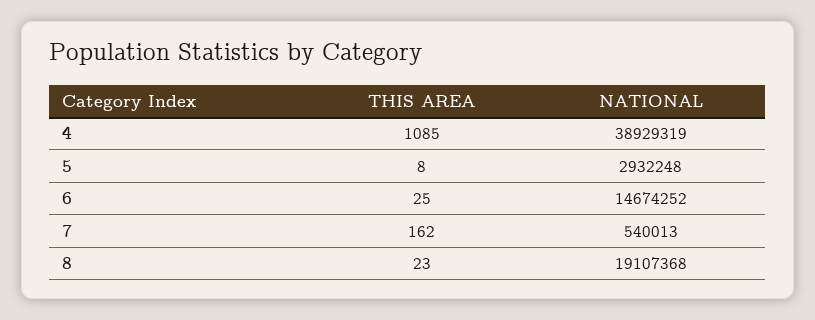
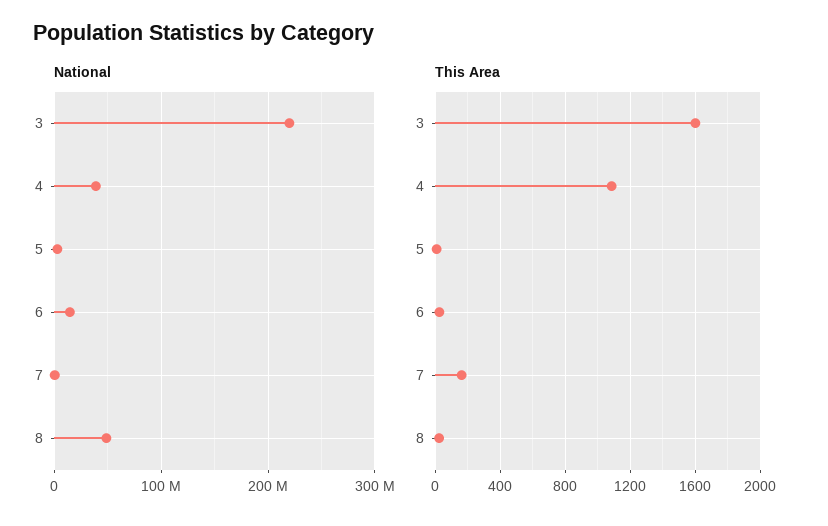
NATIONAL, 8: 19107368 -> 50000000
NATIONAL, 3: none -> 220000000
THIS AREA, 3: none -> 1600

